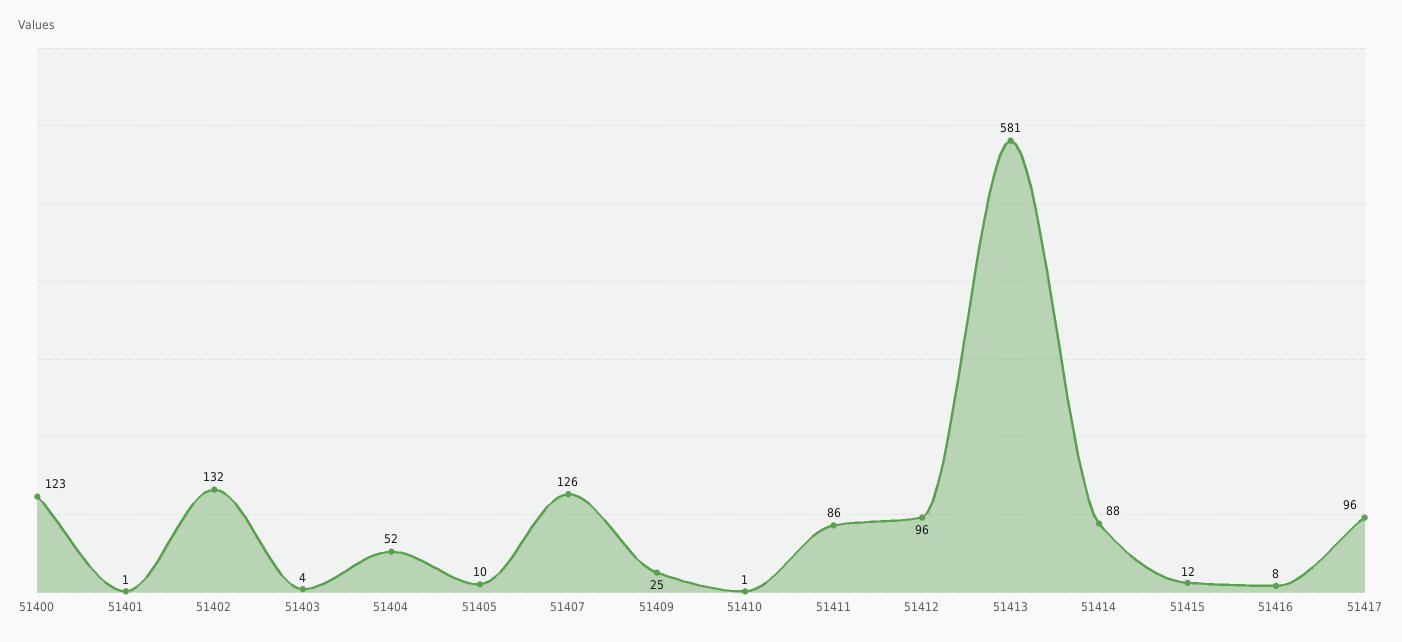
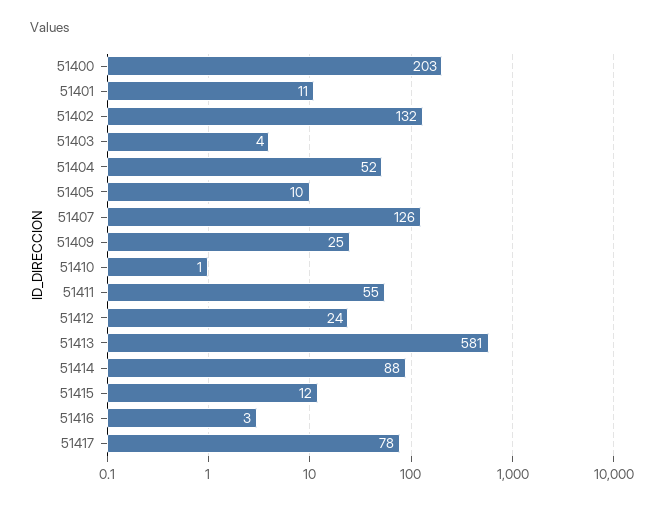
51400: 123 -> 203
51401: 1 -> 11
51411: 86 -> 55
51412: 96 -> 24
51416: 8 -> 3
51417: 96 -> 78

